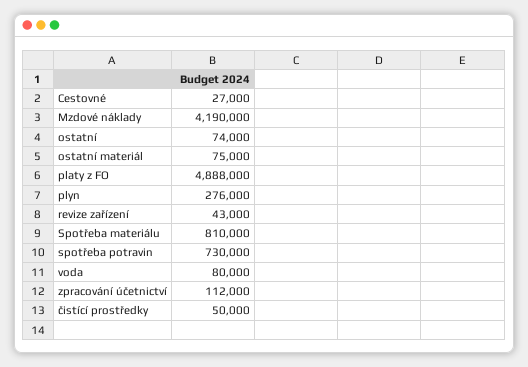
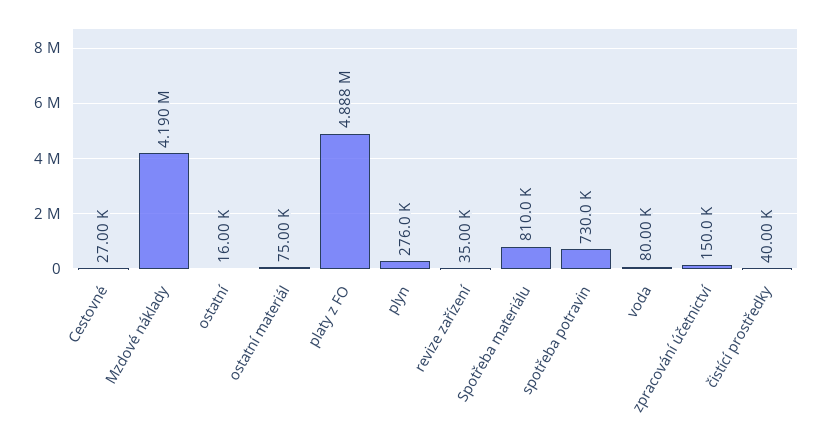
ostatní: 74000 -> 16000
revize zařízení: 43000 -> 35000
zpracování účetnictví: 112000 -> 150000
čistící prostředky: 50000 -> 40000

